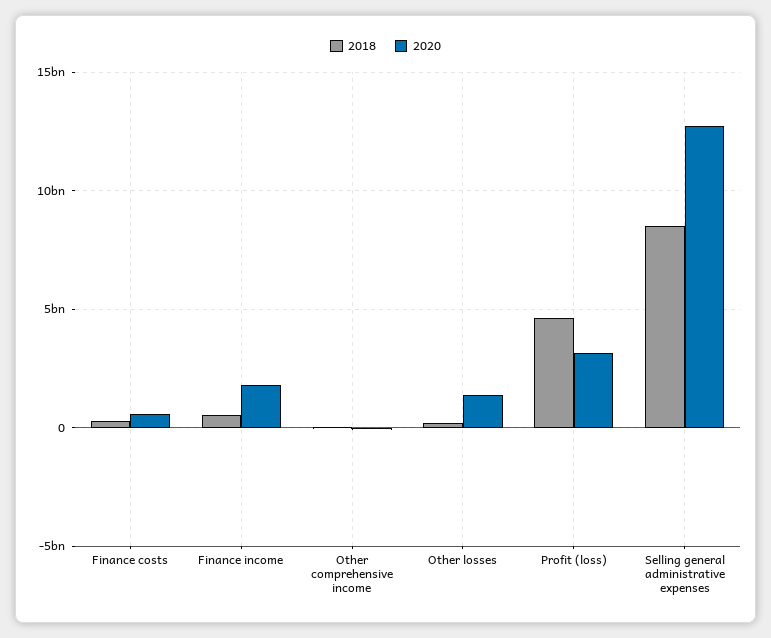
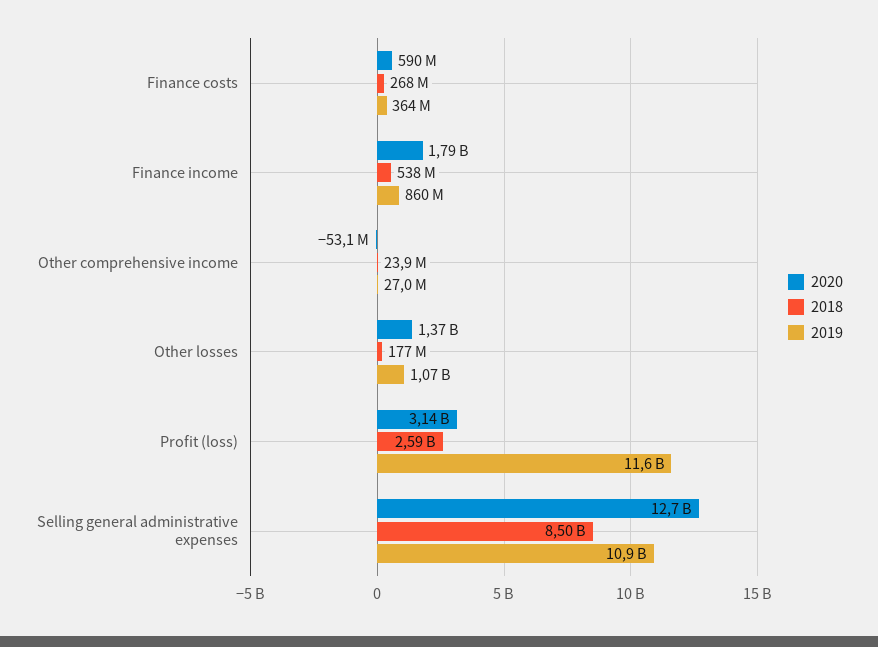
2018, Profit (loss): 4500000000 -> 2590000000
2019, Finance costs: none -> 364000000
2019, Finance income: none -> 860000000
2019, Other comprehensive income: none -> 27000000
2019, Other losses: none -> 1070000000
2019, Profit (loss): none -> 11600000000
2019, Selling general administrative expenses: none -> 10900000000

